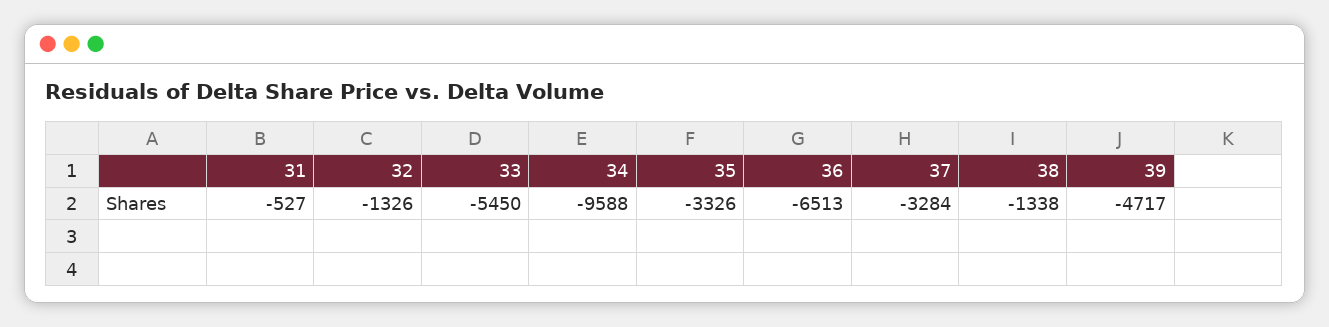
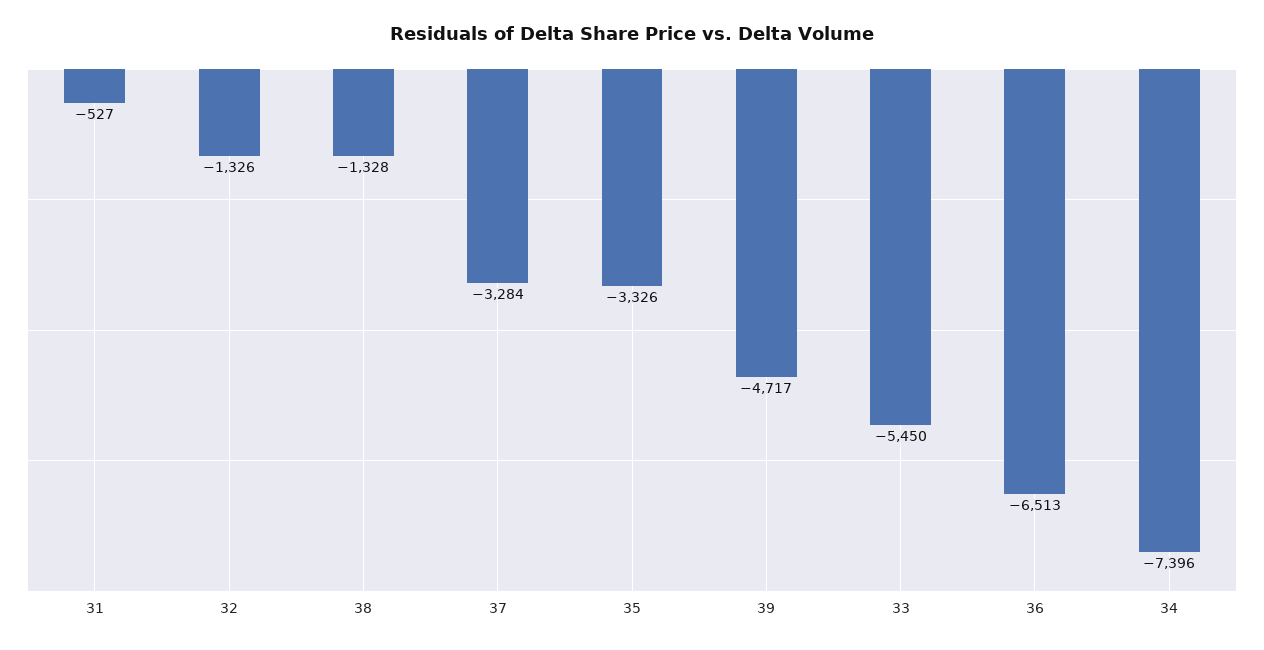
34: -9588 -> -7396
38: -1338 -> -1328

